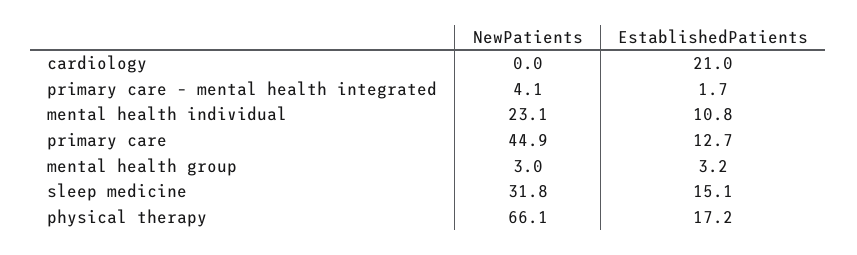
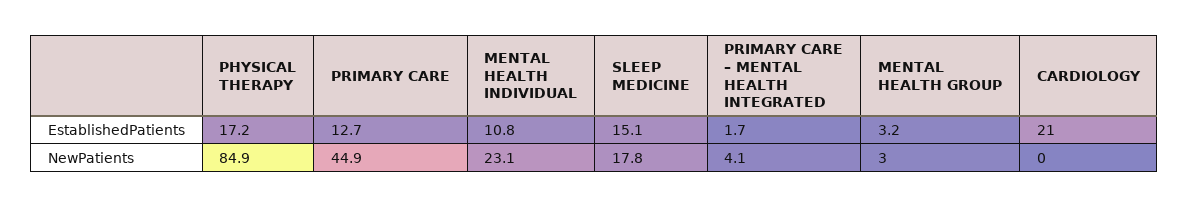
NewPatients, sleep medicine: 31.8 -> 17.8
NewPatients, physical therapy: 66.1 -> 84.9

